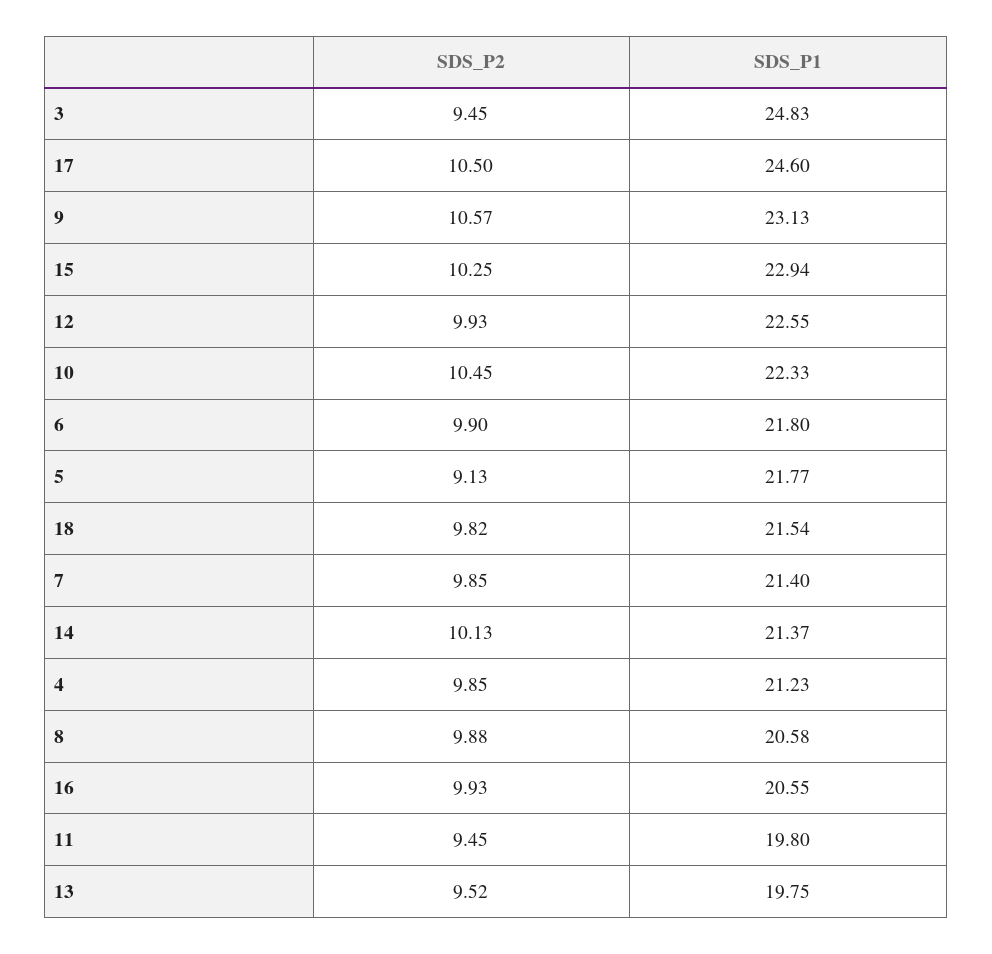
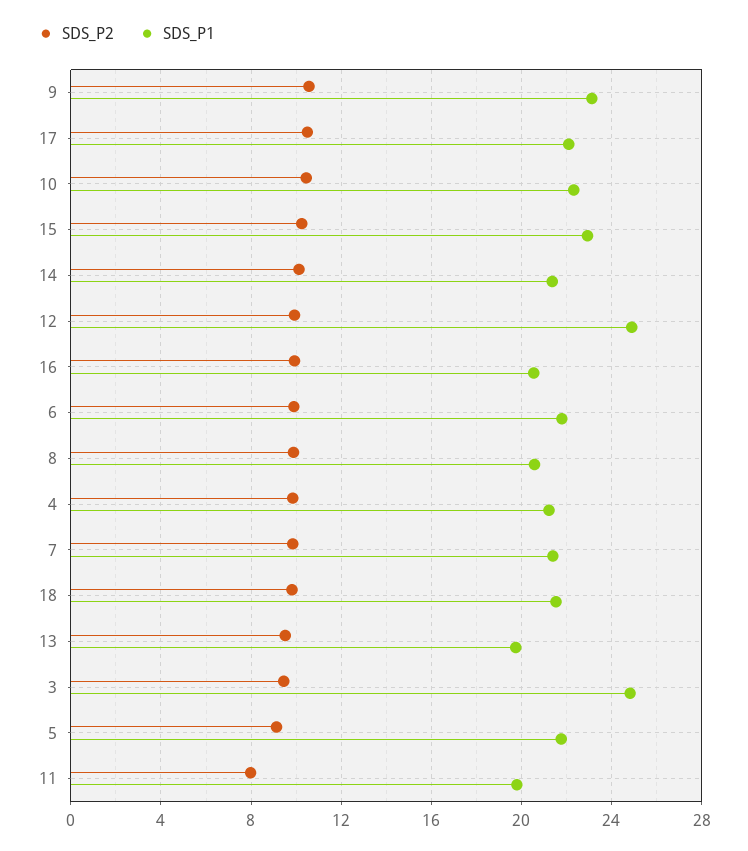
SDS_P1, 17: 24.6 -> 22
SDS_P1, 12: 22.55 -> 25
SDS_P2, 11: 9.45 -> 8

